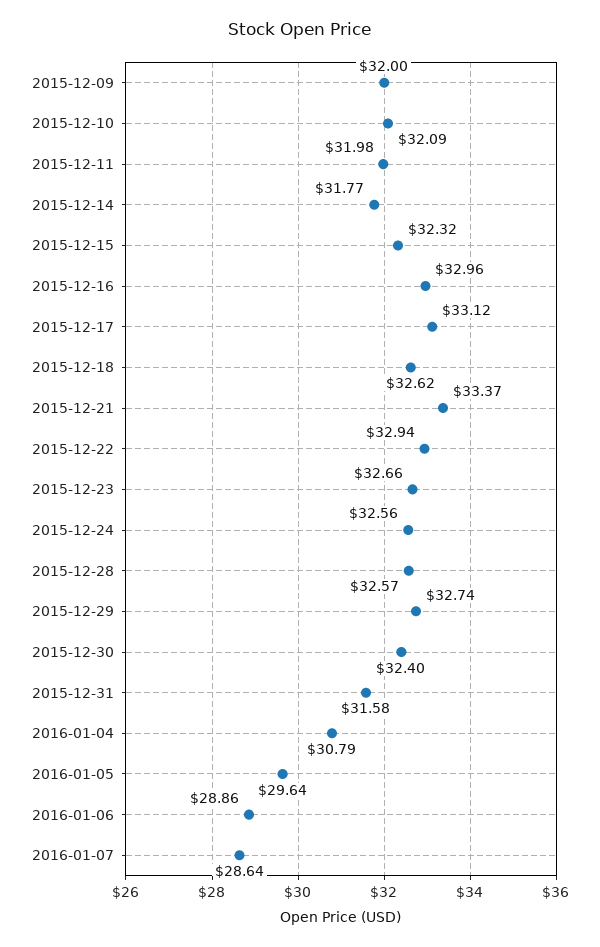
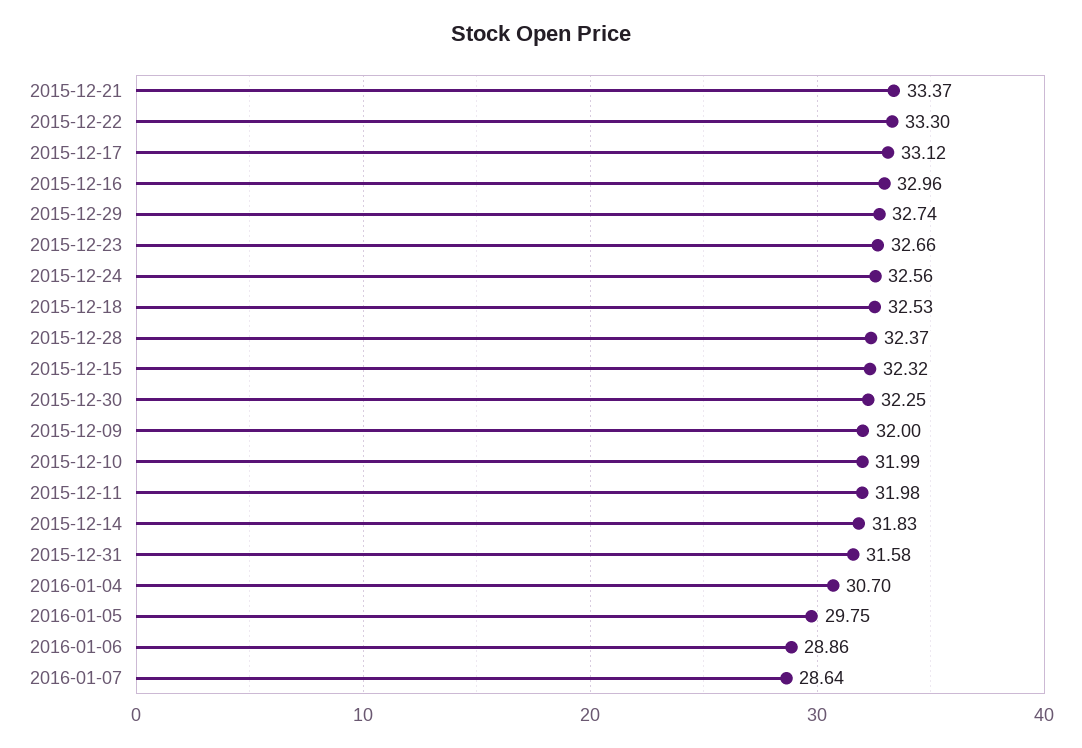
2015-12-10: 32.09 -> 31.99
2015-12-14: 31.77 -> 31.83
2015-12-18: 32.62 -> 32.53
2015-12-22: 32.94 -> 33.3
2015-12-28: 32.57 -> 32.37
2015-12-30: 32.4 -> 32.25
2016-01-04: 30.79 -> 30.7
2016-01-05: 29.64 -> 29.75

